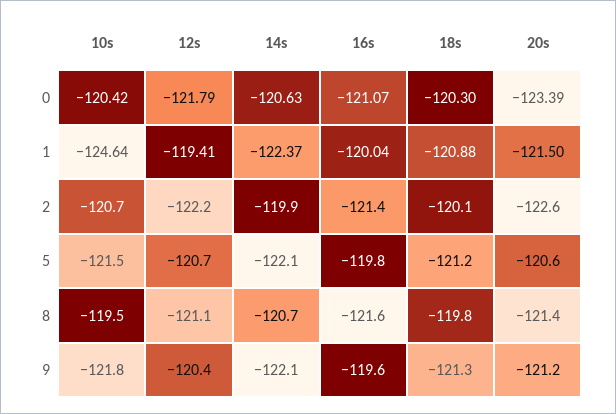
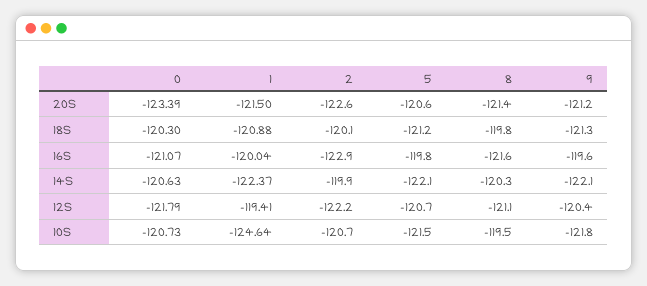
10s, 0: -120.42 -> -120.73
16s, 2: -121.4 -> -122.9
14s, 8: -120.7 -> -120.3

